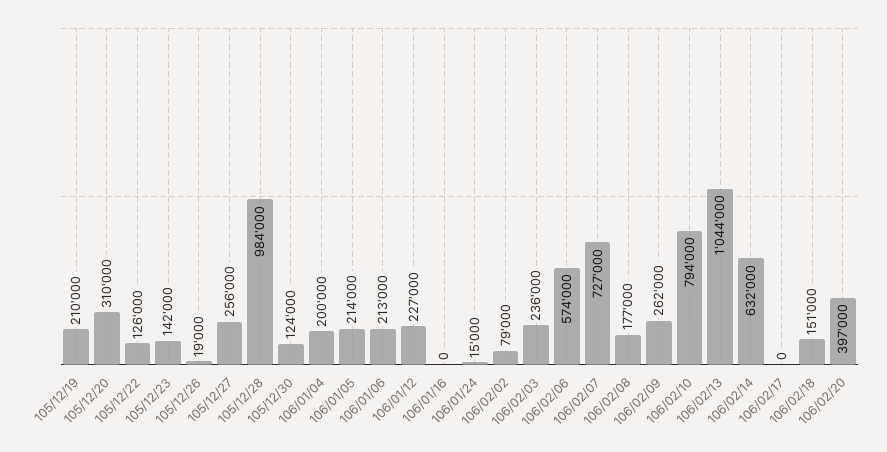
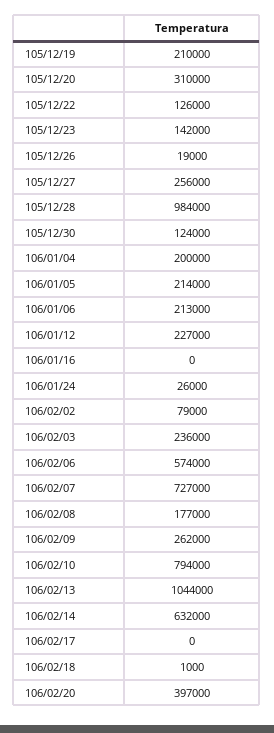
106/01/24: 15000 -> 26000
106/02/18: 151000 -> 1000

